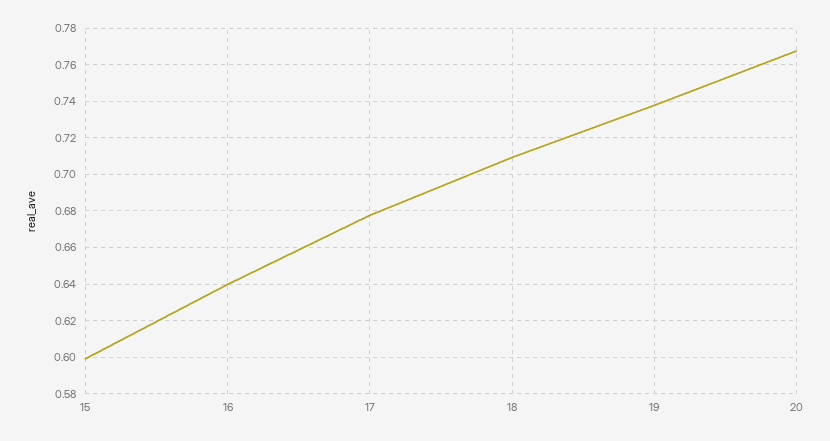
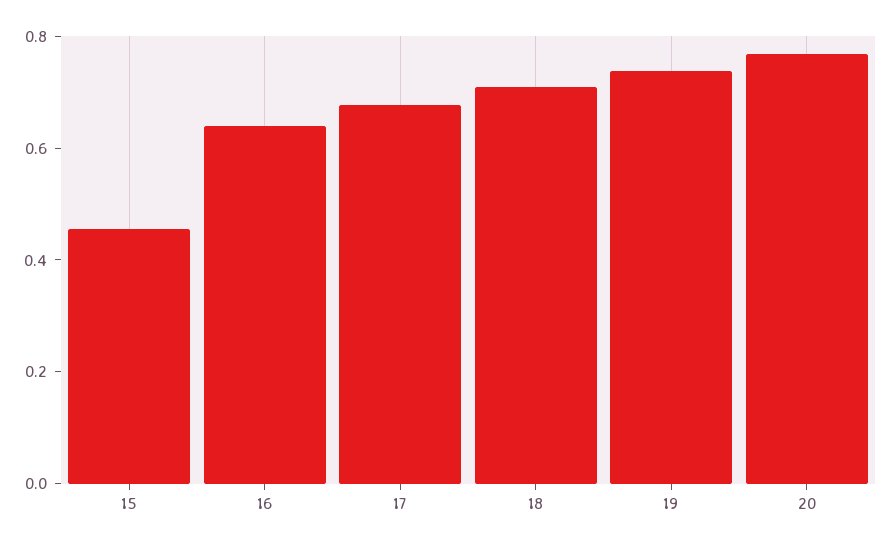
15: 0.6 -> 0.45

